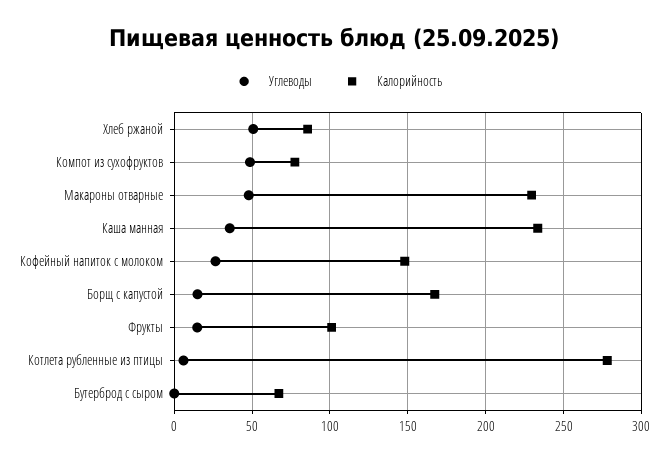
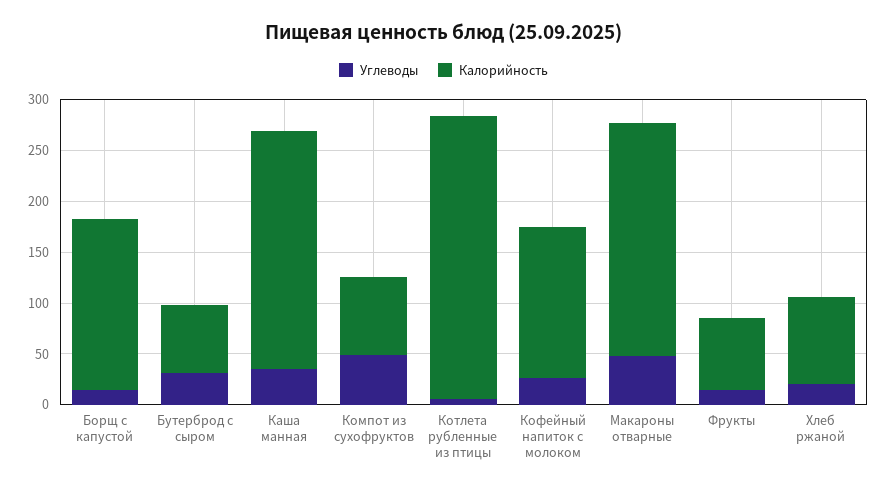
Углеводы, Хлеб ржаной: 50 -> 20
Калорийность, Фрукты: 100 -> 70
Углеводы, Бутерброд с сыром: 0 -> 30

